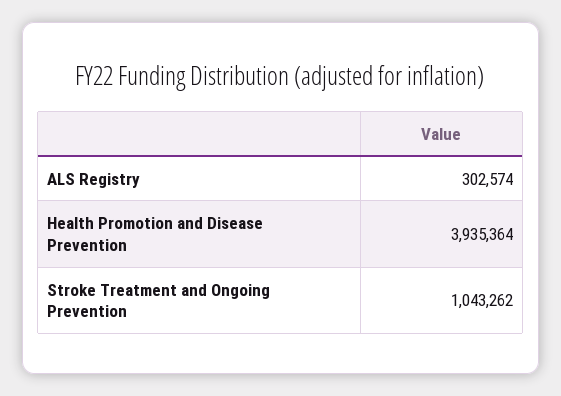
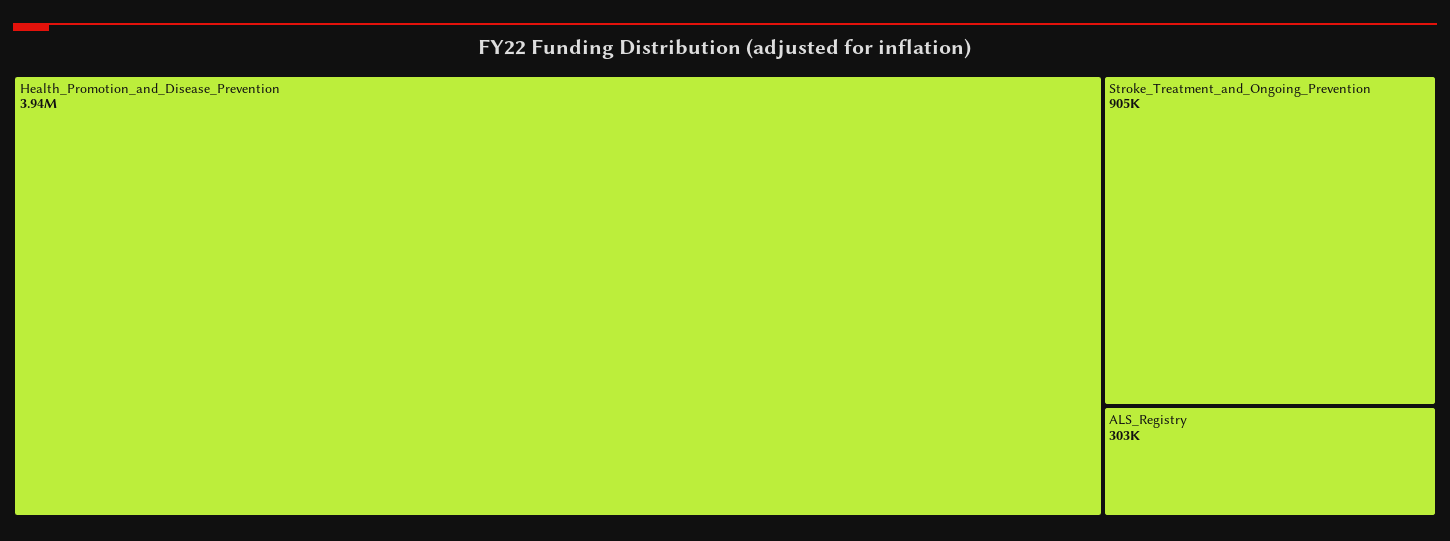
Stroke Treatment and Ongoing Prevention: 1043262 -> 905000

